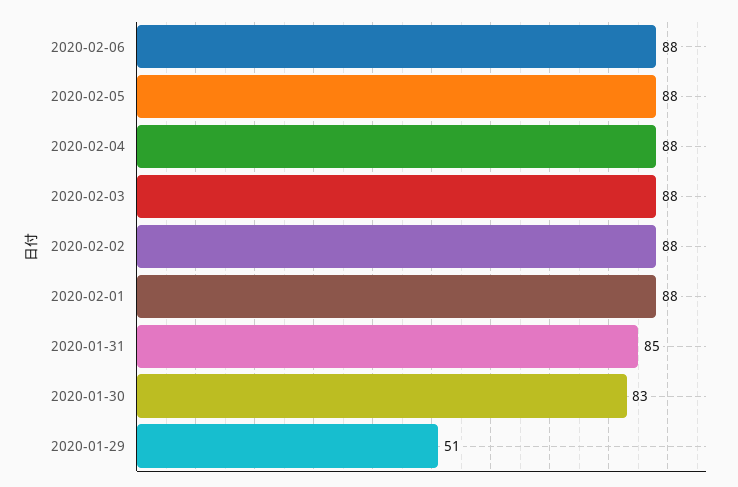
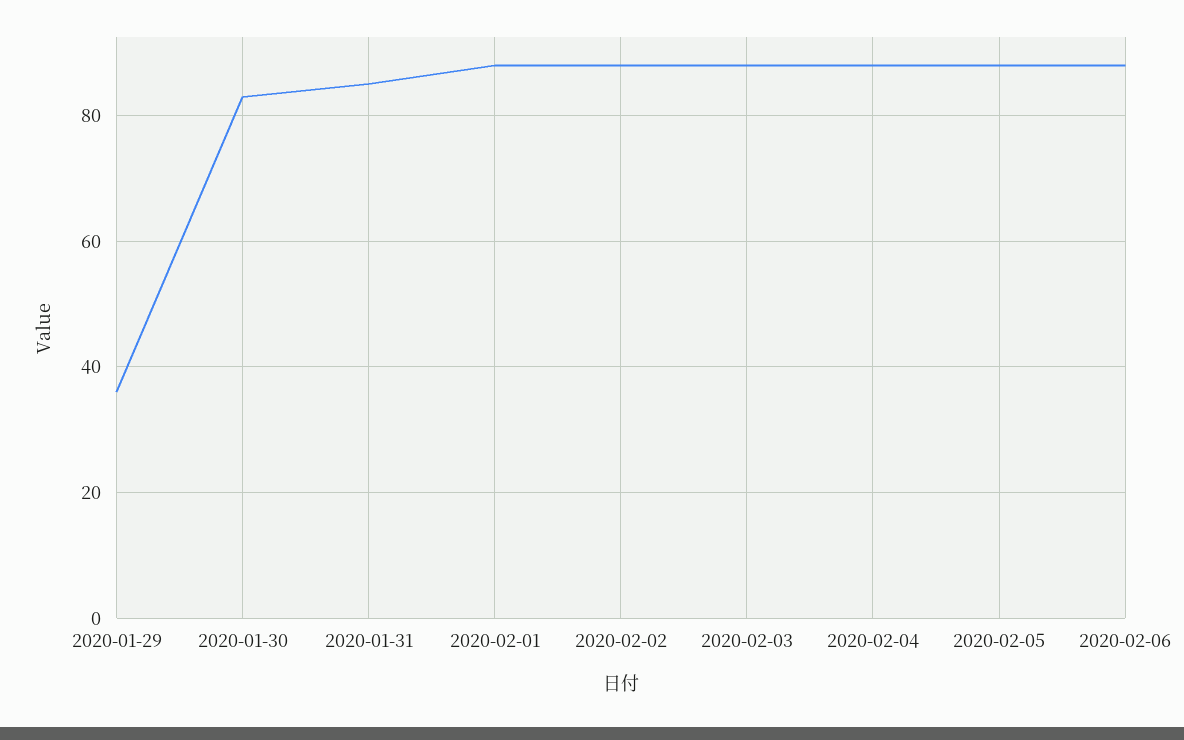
2020-01-29: 51 -> 35

